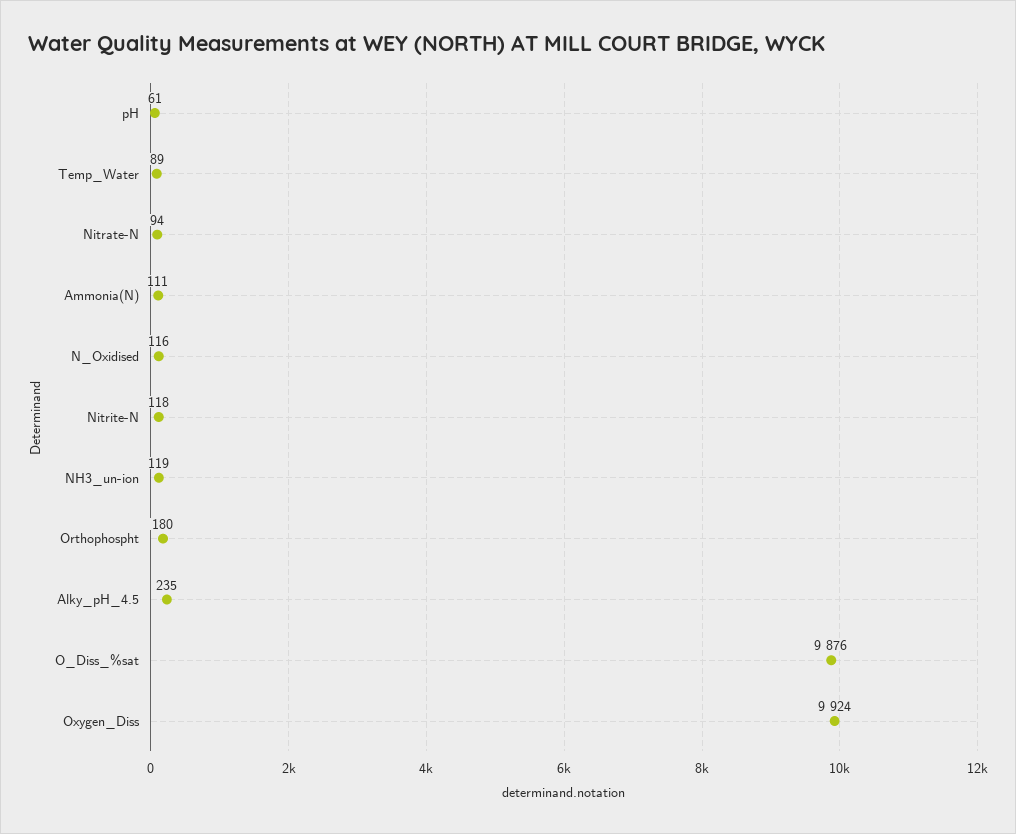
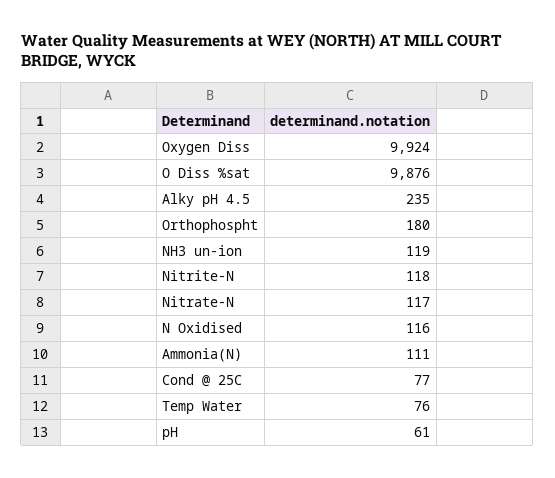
Temp_Water: 89 -> 76
Nitrate-N: 94 -> 117
Cond @ 25C: none -> 77

